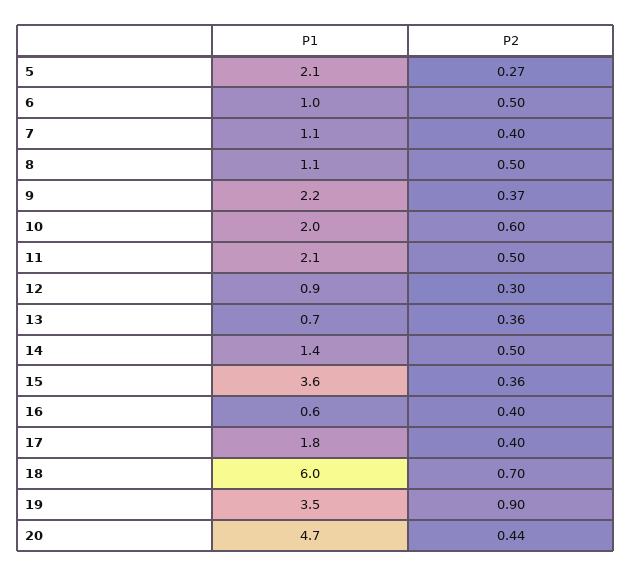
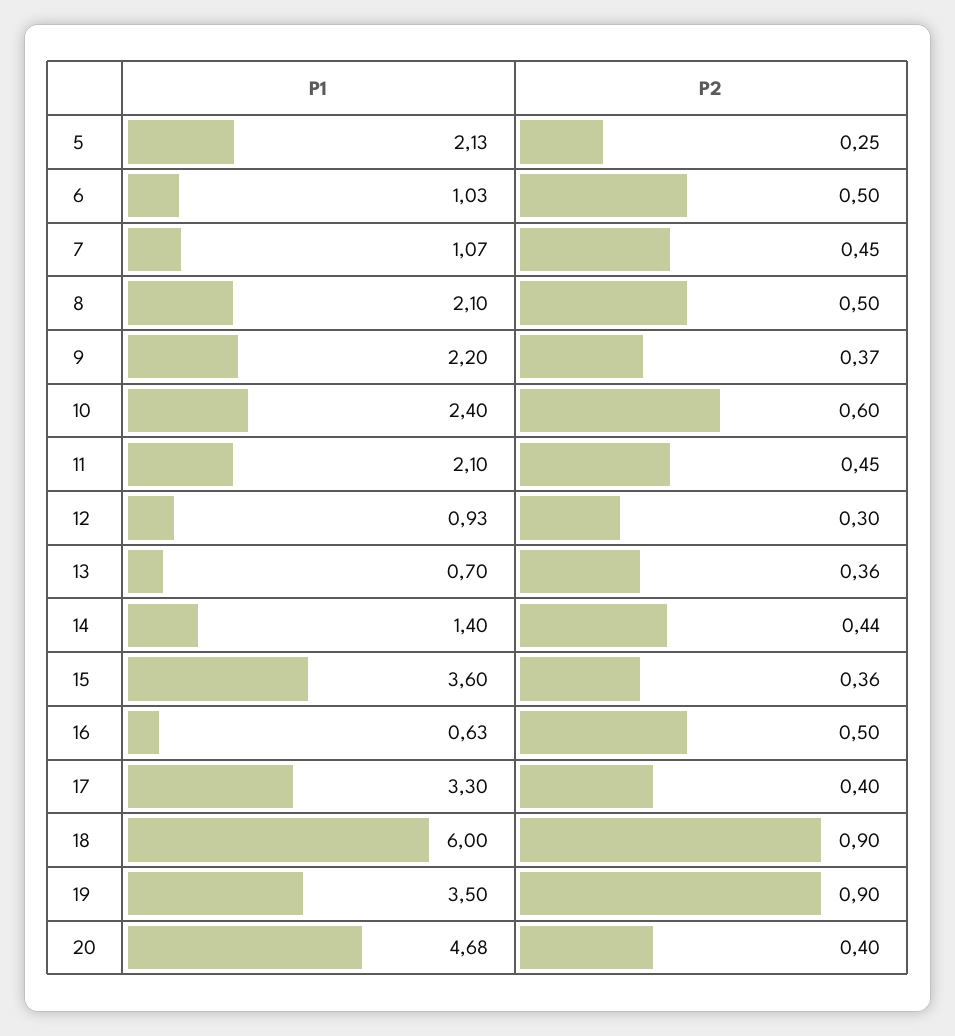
P2, 5: 0.27 -> 0.25
P2, 7: 0.4 -> 0.45
P1, 8: 1.1 -> 2.1
P1, 10: 2 -> 2.4
P2, 11: 0.5 -> 0.45
P2, 14: 0.5 -> 0.44
P2, 16: 0.4 -> 0.5
P1, 17: 1.8 -> 3.3
P2, 18: 0.7 -> 0.9
P2, 20: 0.44 -> 0.4

